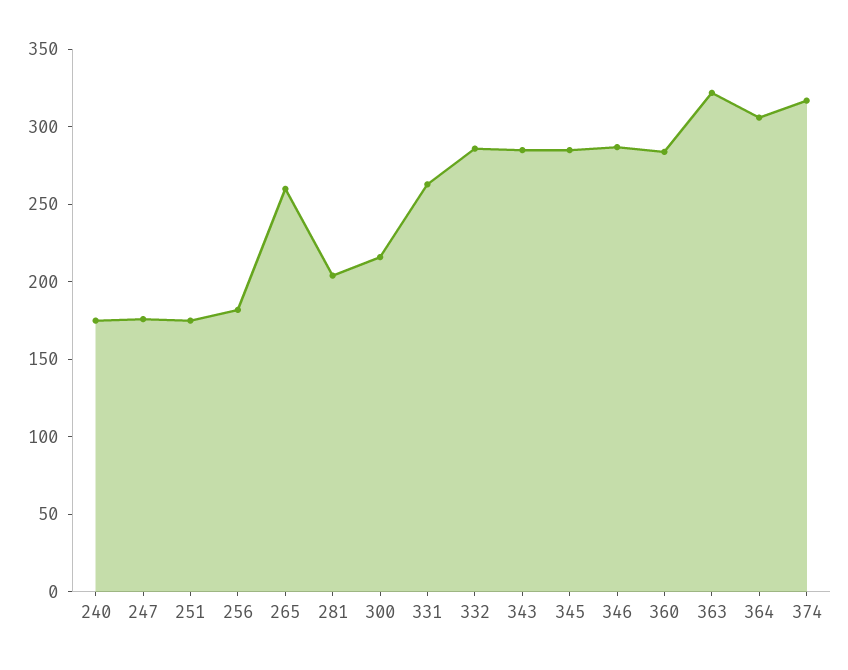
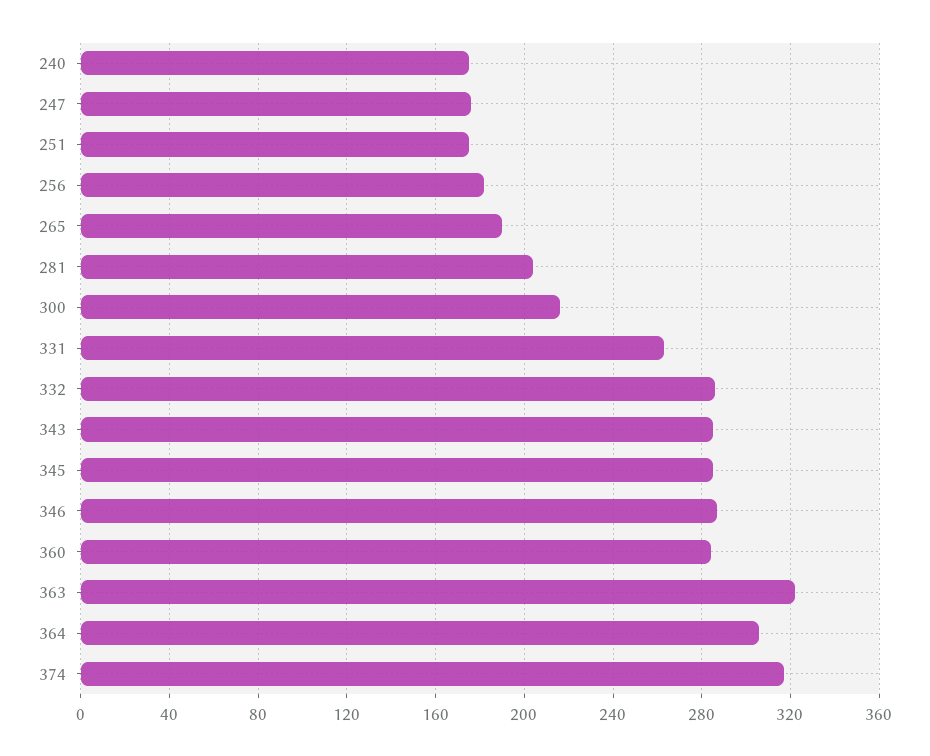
265: 260 -> 190

